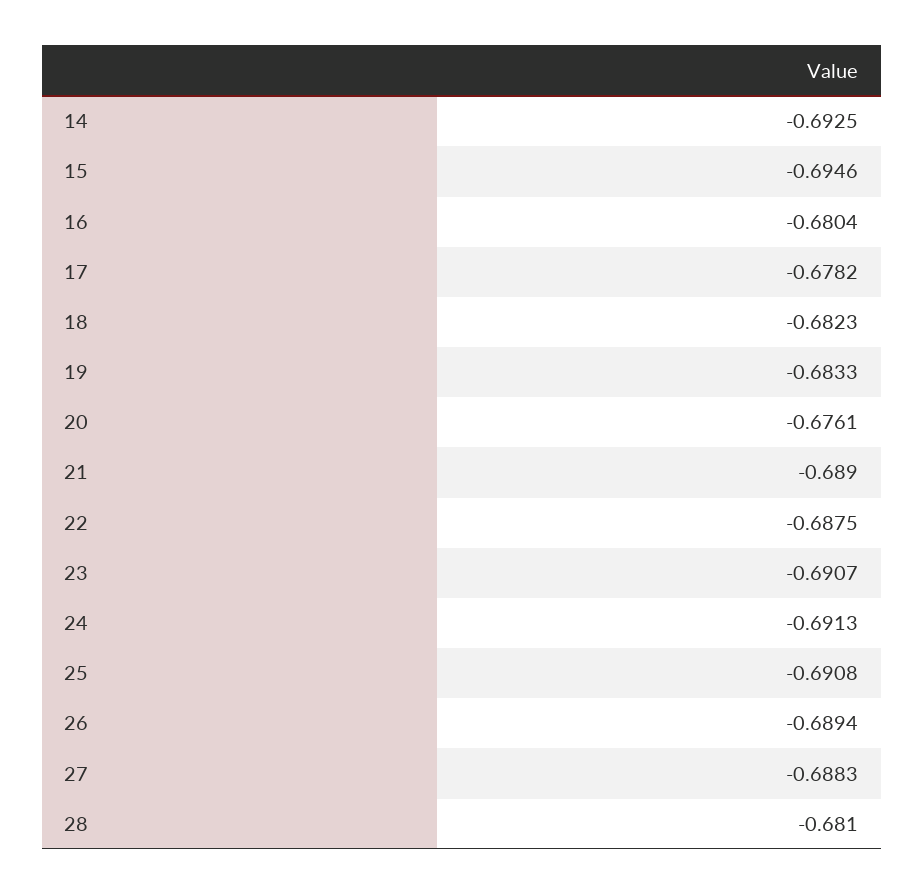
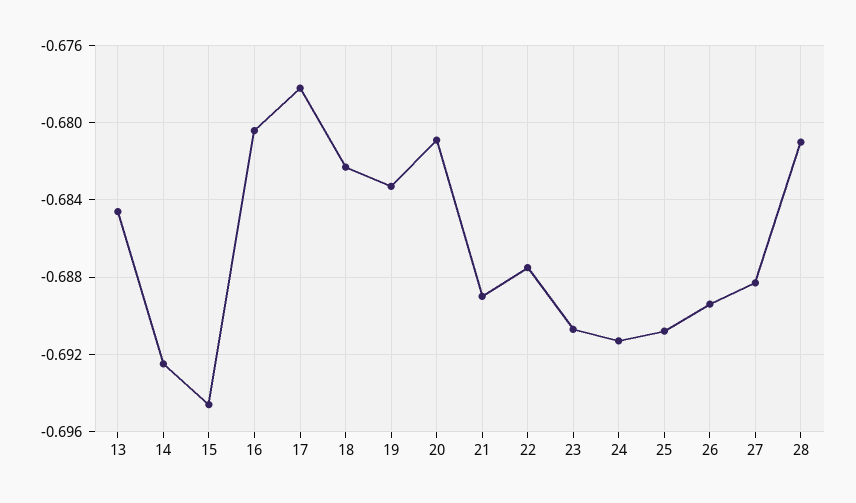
20: -0.6761 -> -0.681
13: none -> -0.6845

